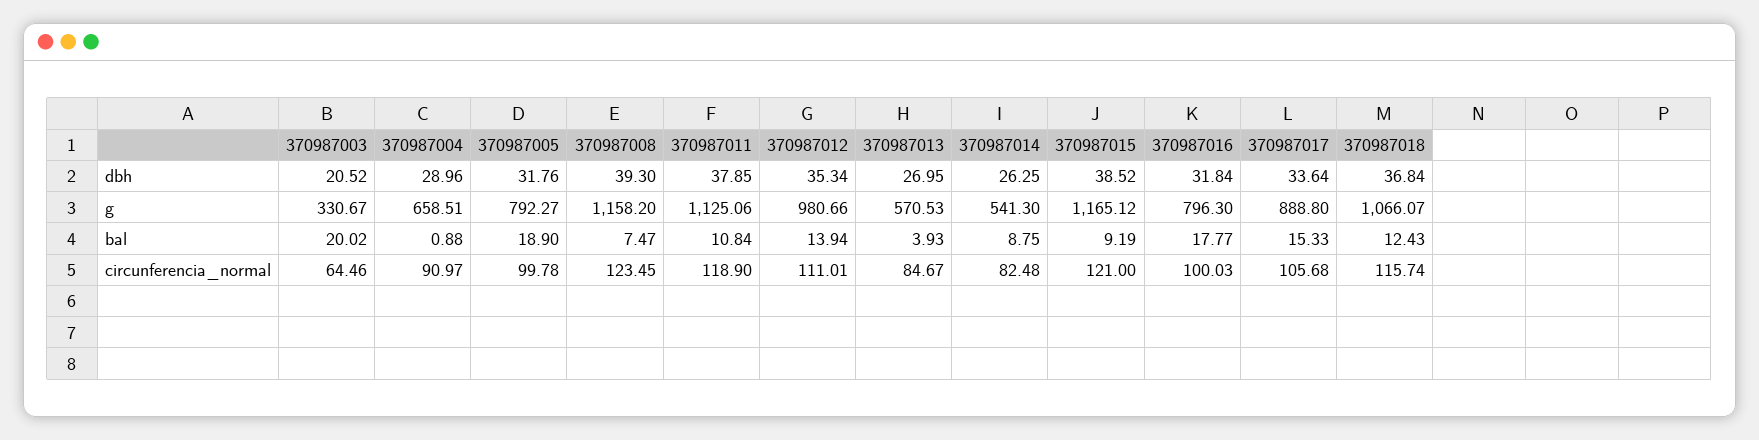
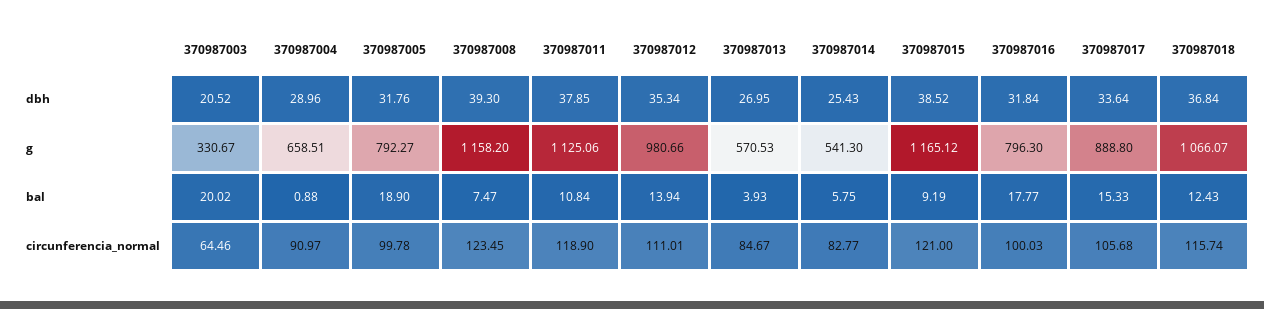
370987014, dbh: 26.25 -> 25.43
370987014, bal: 8.75 -> 5.75
370987014, circunferencia_normal: 82.48 -> 82.77

